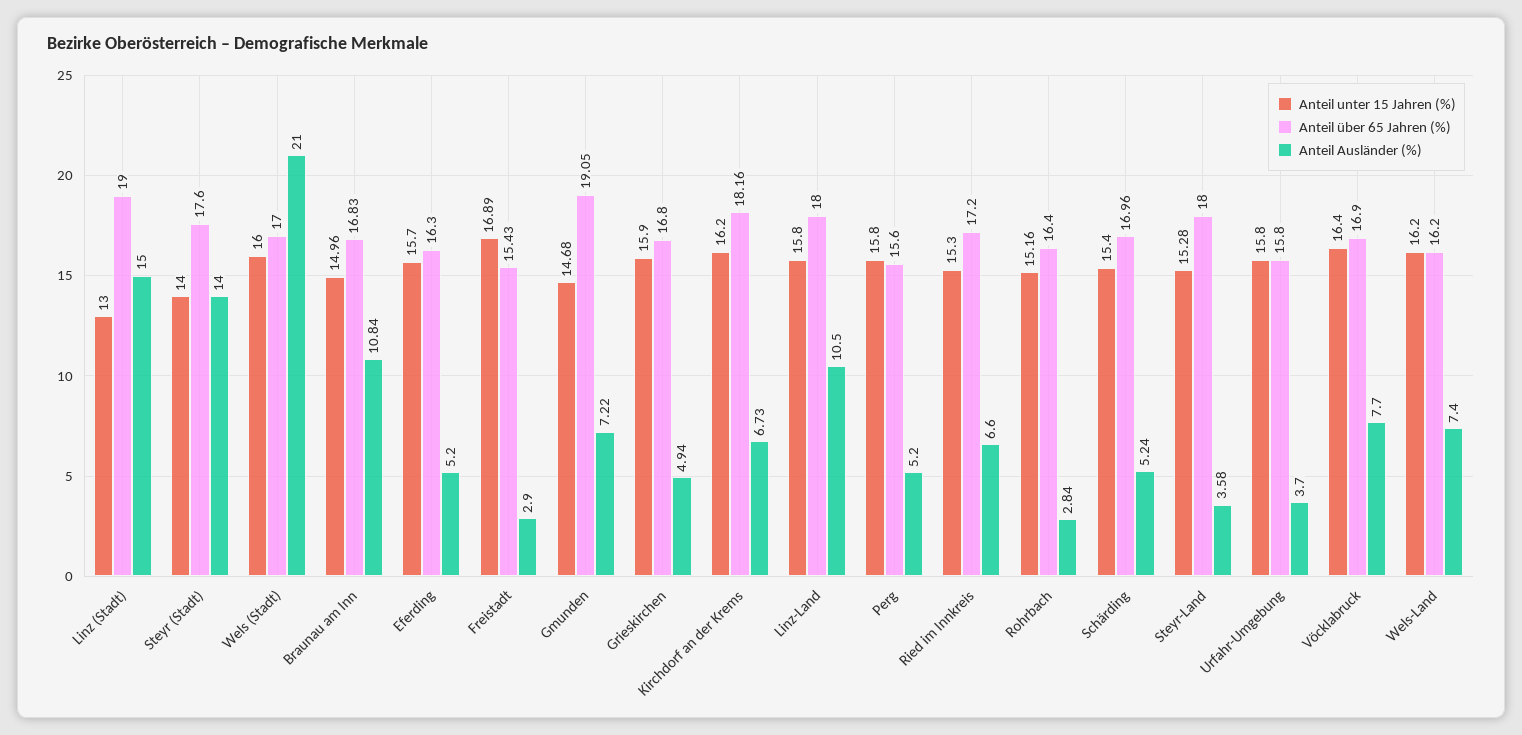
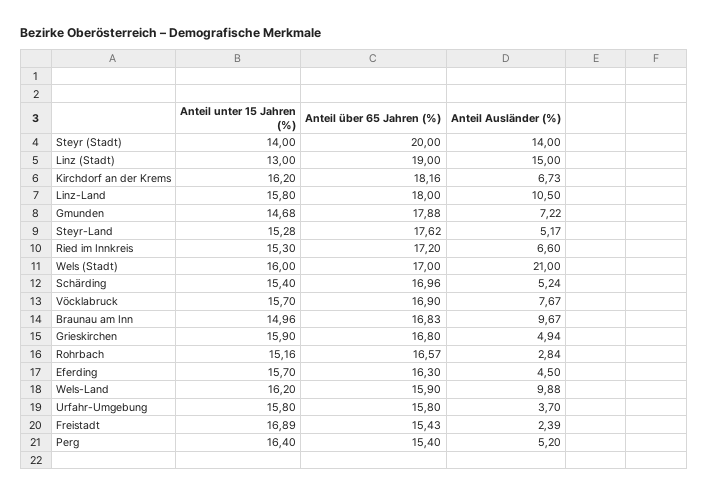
Anteil über 65 Jahren (%), Steyr (Stadt): 17.6 -> 20
Anteil Ausländer (%), Braunau am Inn: 10.84 -> 9.67
Anteil Ausländer (%), Eferding: 5.2 -> 4.5
Anteil Ausländer (%), Freistadt: 2.9 -> 2.39
Anteil über 65 Jahren (%), Gmunden: 19.05 -> 17.88
Anteil unter 15 Jahren (%), Perg: 15.8 -> 16.4
Anteil über 65 Jahren (%), Perg: 15.6 -> 15.4
Anteil über 65 Jahren (%), Rohrbach: 16.4 -> 16.57
Anteil über 65 Jahren (%), Steyr-Land: 18 -> 17.62
Anteil Ausländer (%), Steyr-Land: 3.58 -> 5.17
Anteil unter 15 Jahren (%), Vöcklabruck: 16.4 -> 15.7
Anteil Ausländer (%), Vöcklabruck: 7.7 -> 7.67
Anteil über 65 Jahren (%), Wels-Land: 16.2 -> 15.9
Anteil Ausländer (%), Wels-Land: 7.4 -> 9.88

